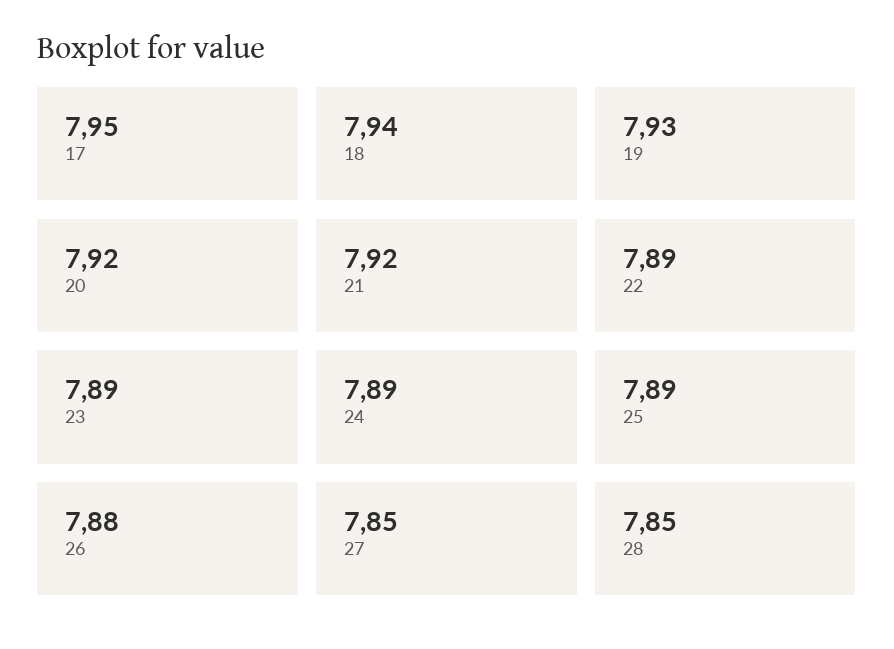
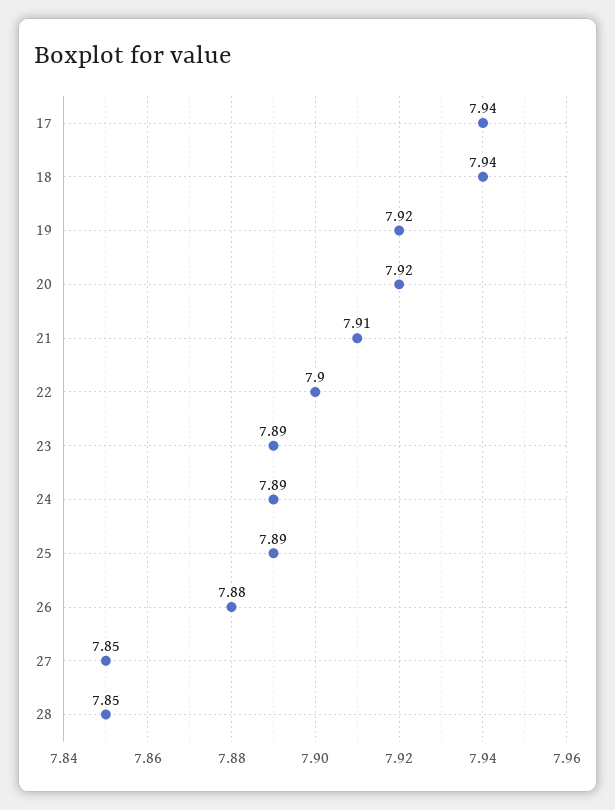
17: 7.95 -> 7.94
19: 7.93 -> 7.92
21: 7.92 -> 7.91
22: 7.89 -> 7.9

